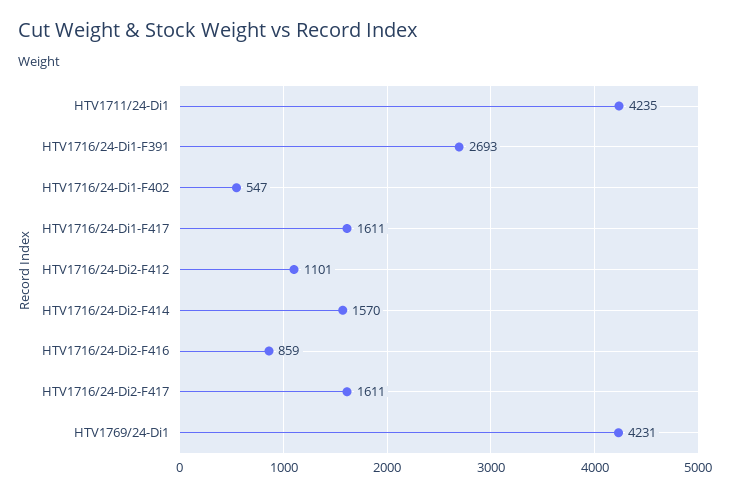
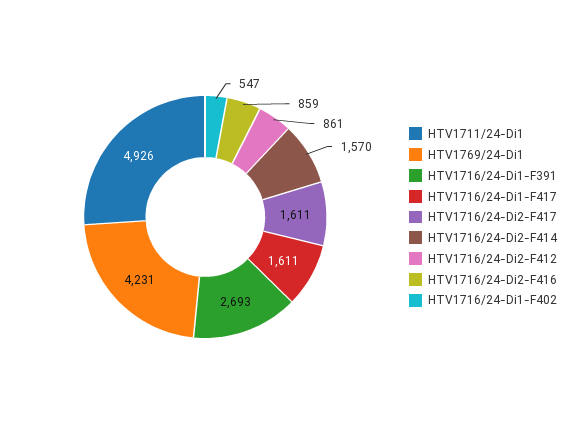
HTV1711/24-Di1: 4235 -> 4926
HTV1716/24-Di2-F412: 1101 -> 861

